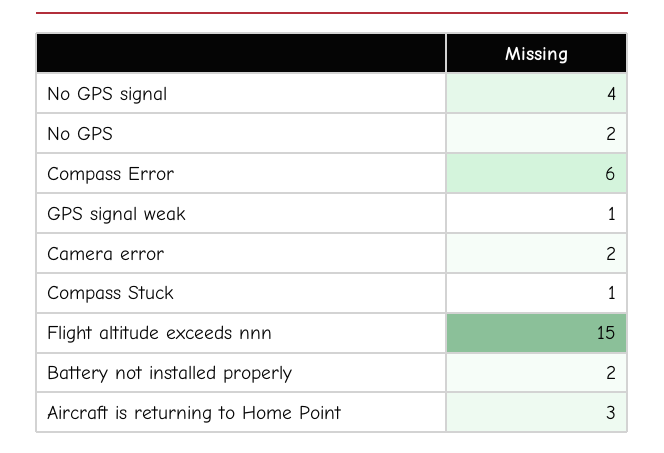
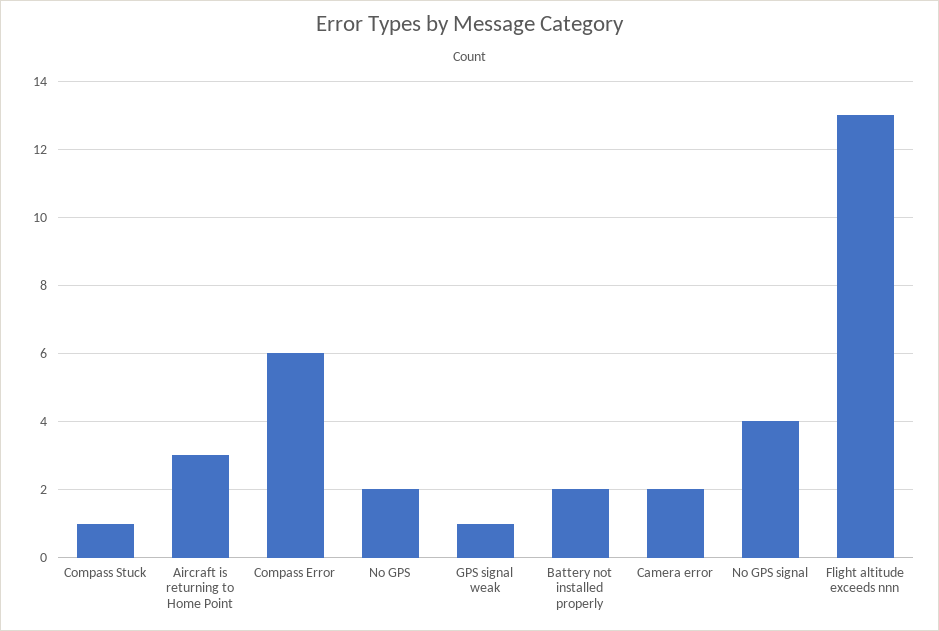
Flight altitude exceeds nnn: 15 -> 13

